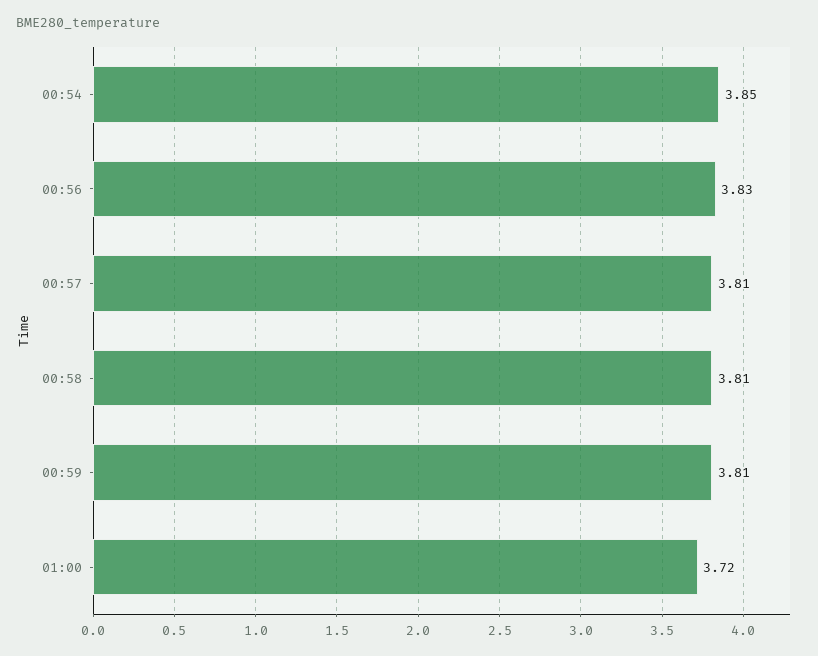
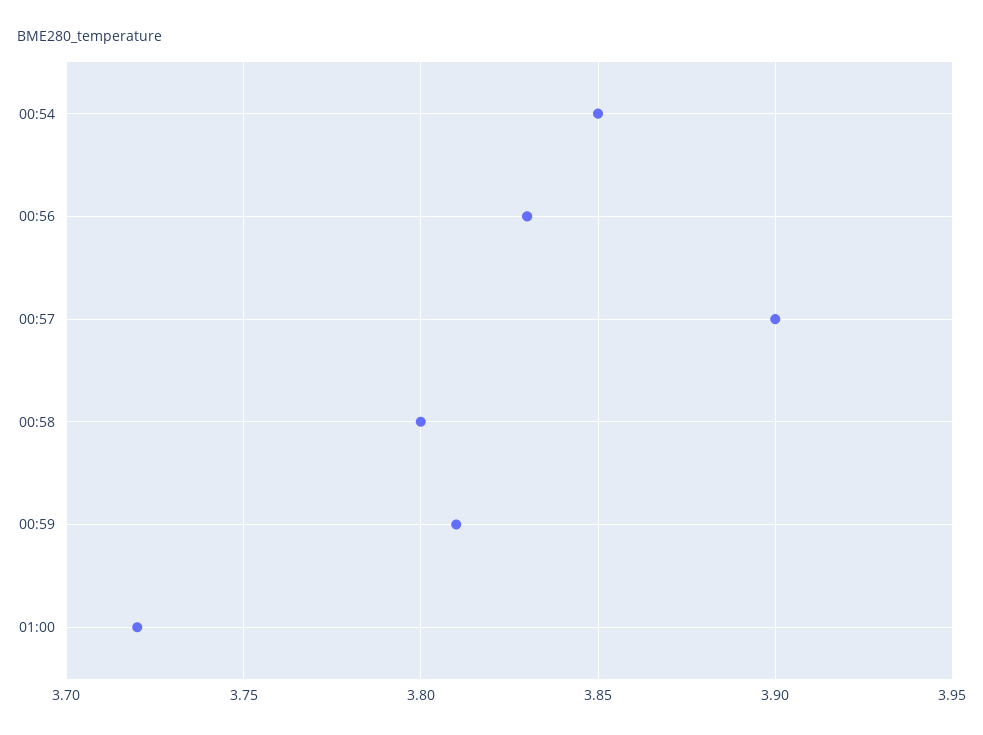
00:57: 3.81 -> 3.9
00:58: 3.81 -> 3.8

